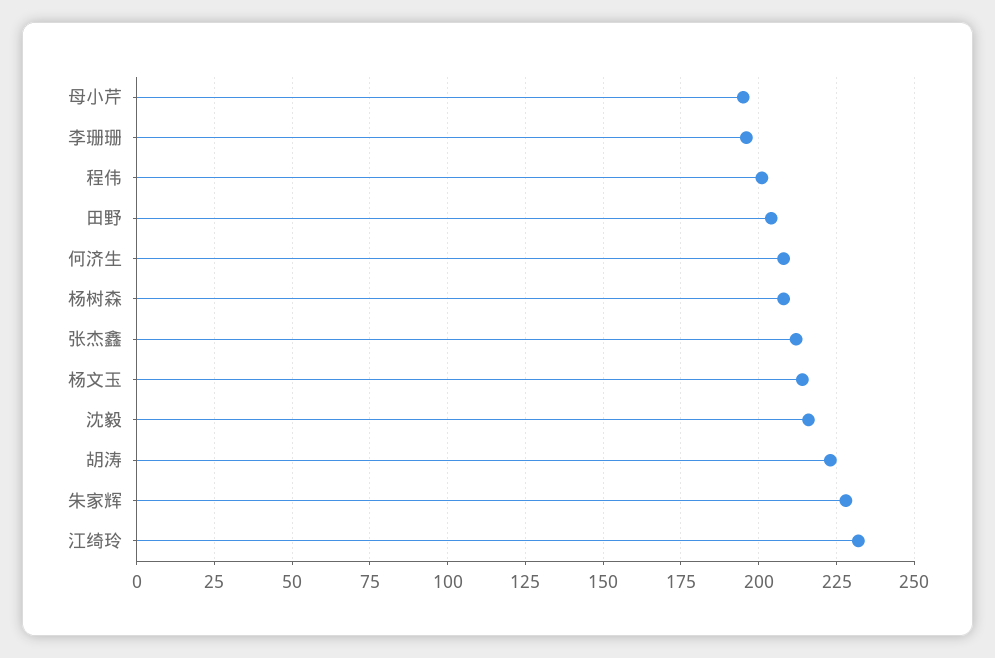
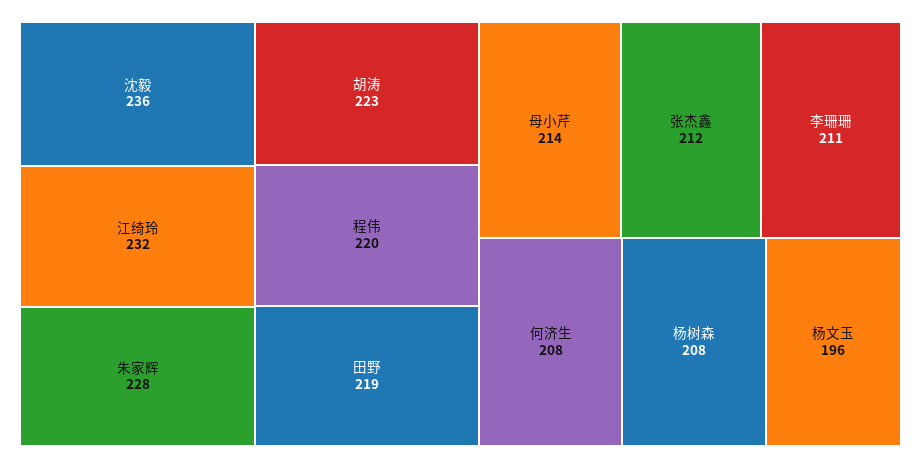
母小芹: 195 -> 214
李珊珊: 195 -> 211
程伟: 200 -> 220
田野: 205 -> 219
杨文玉: 215 -> 196
沈毅: 215 -> 236

